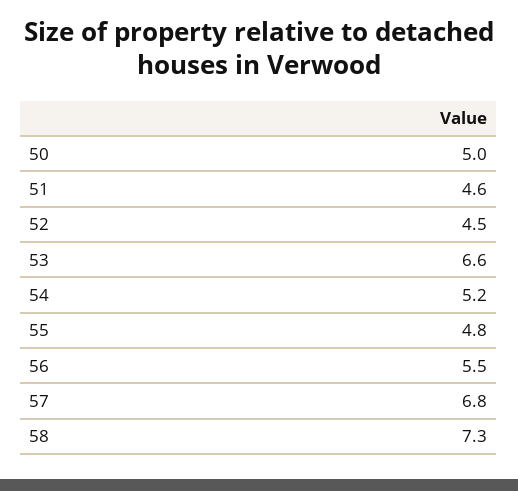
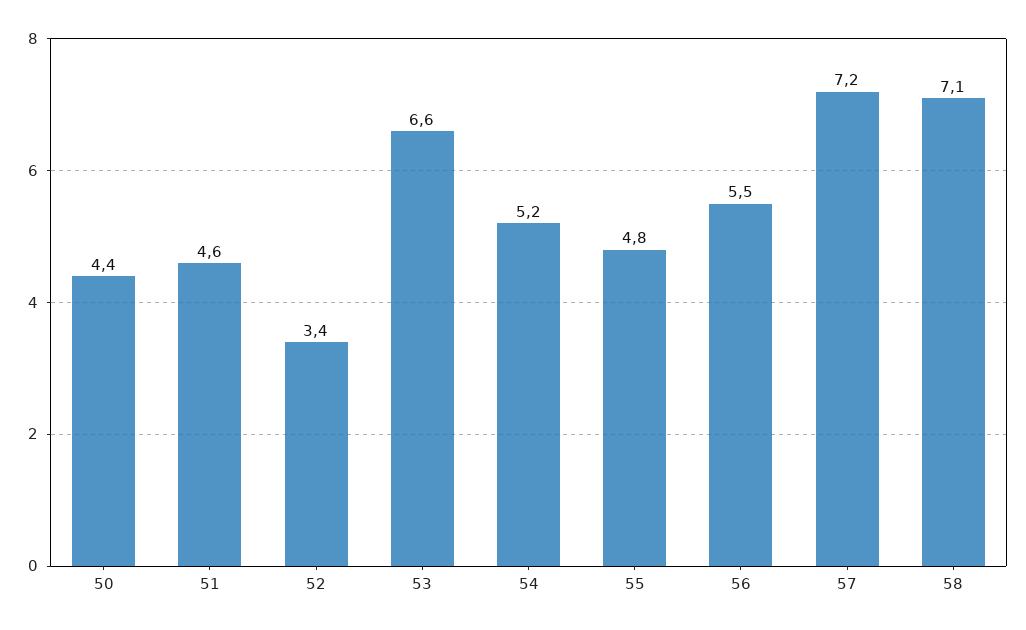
50: 5 -> 4.4
52: 4.5 -> 3.4
57: 6.8 -> 7.2
58: 7.3 -> 7.1

